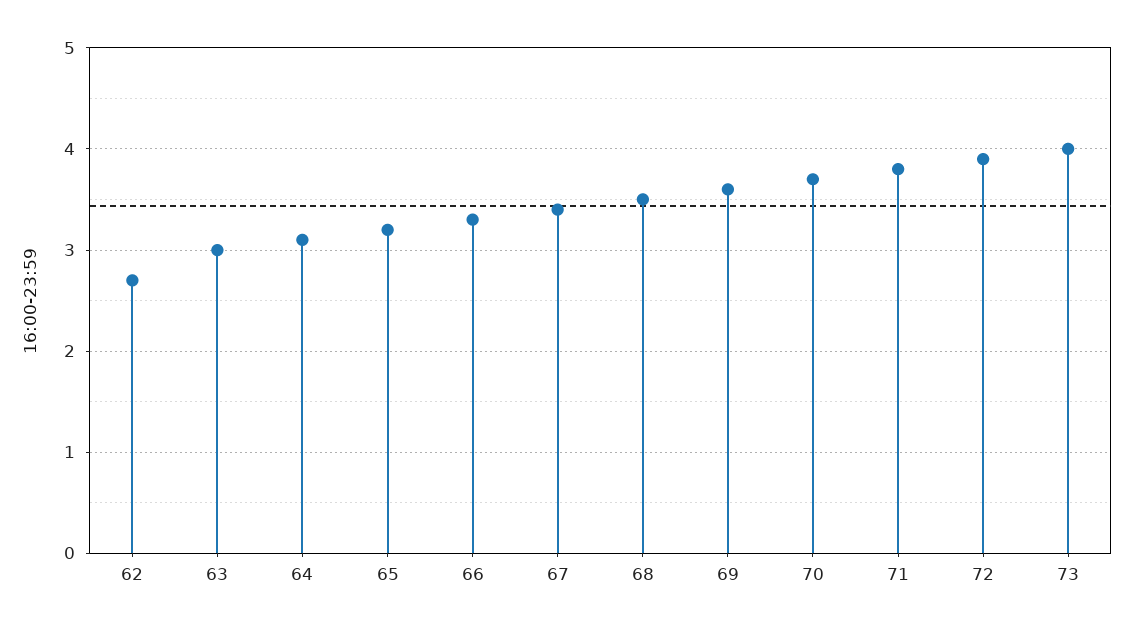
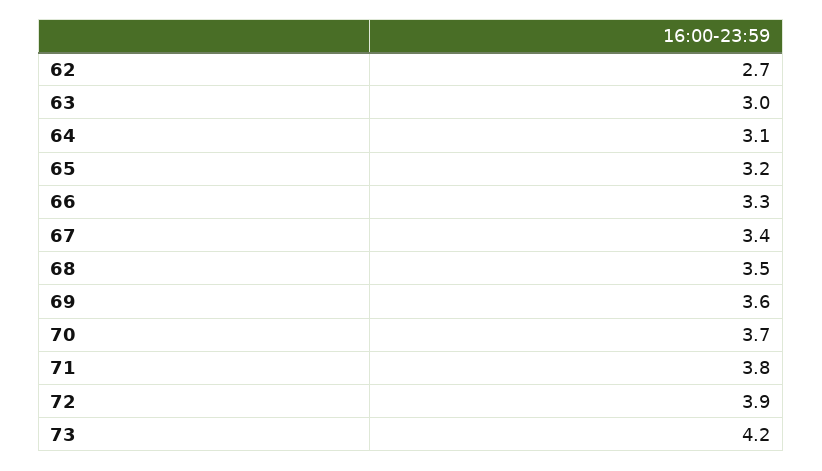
73: 4 -> 4.2

